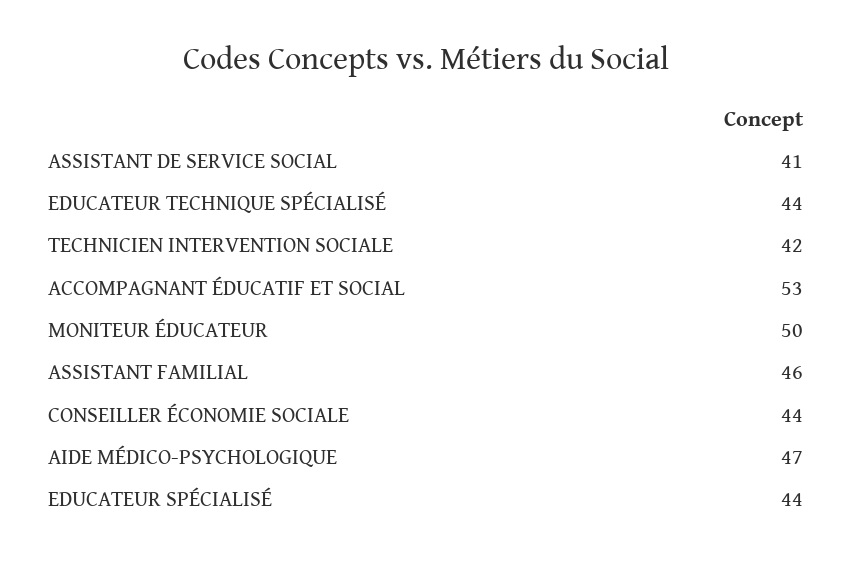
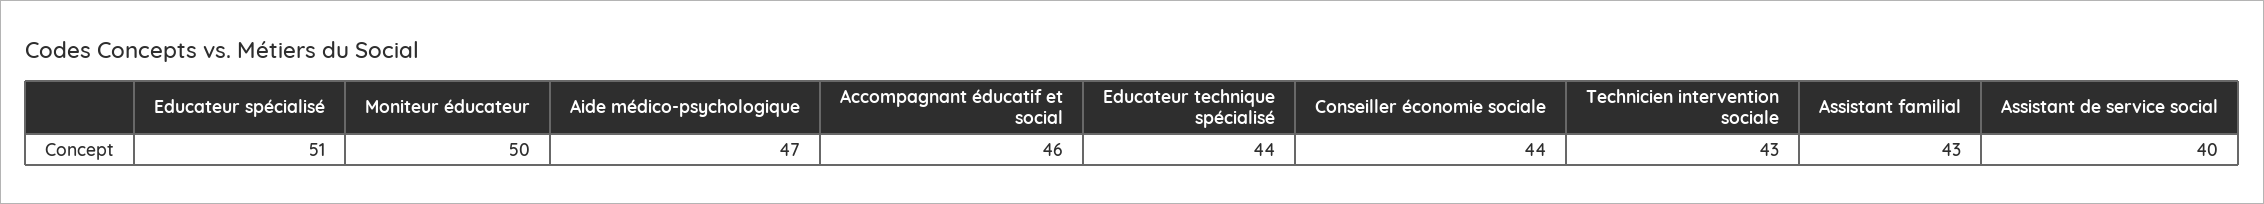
ASSISTANT DE SERVICE SOCIAL: 41 -> 40
TECHNICIEN INTERVENTION SOCIALE: 42 -> 43
ACCOMPAGNANT ÉDUCATIF ET SOCIAL: 53 -> 46
ASSISTANT FAMILIAL: 46 -> 43
EDUCATEUR SPÉCIALISÉ: 44 -> 51

